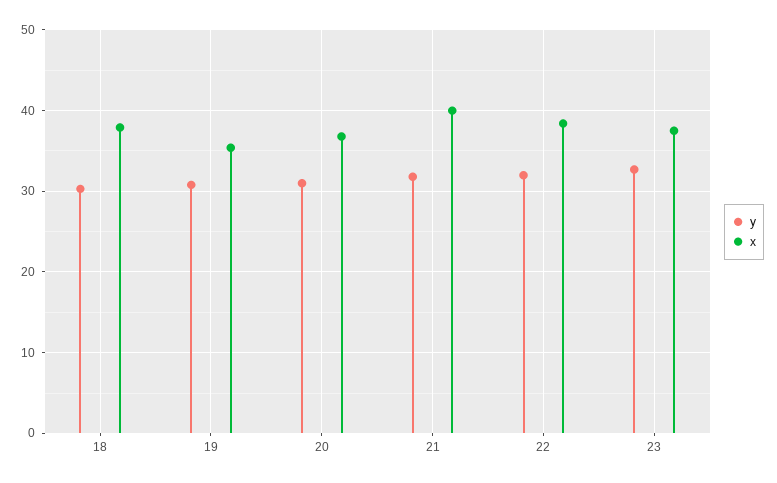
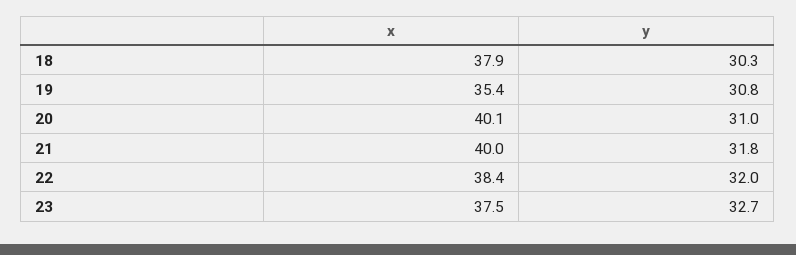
x, 20: 37 -> 40.1

